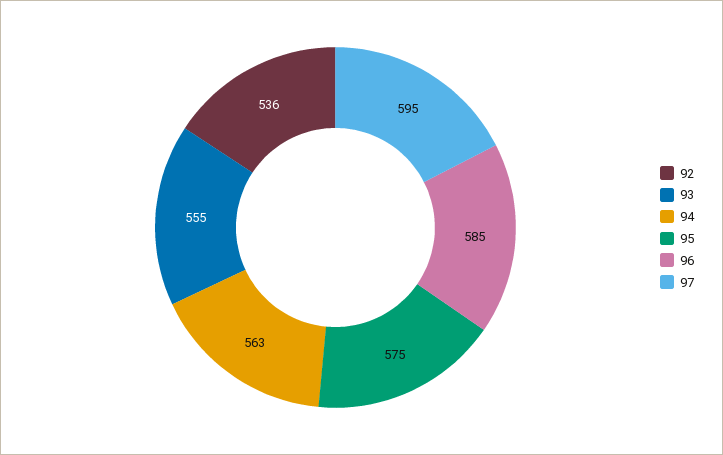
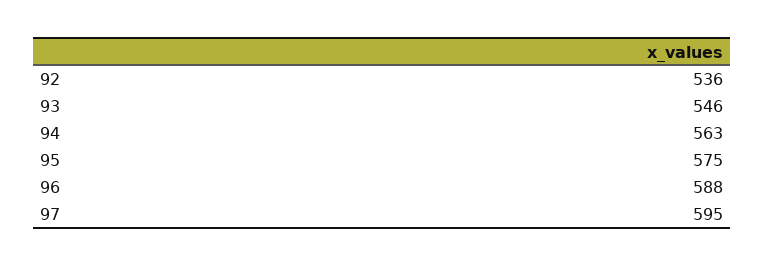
93: 555 -> 546
96: 585 -> 588

